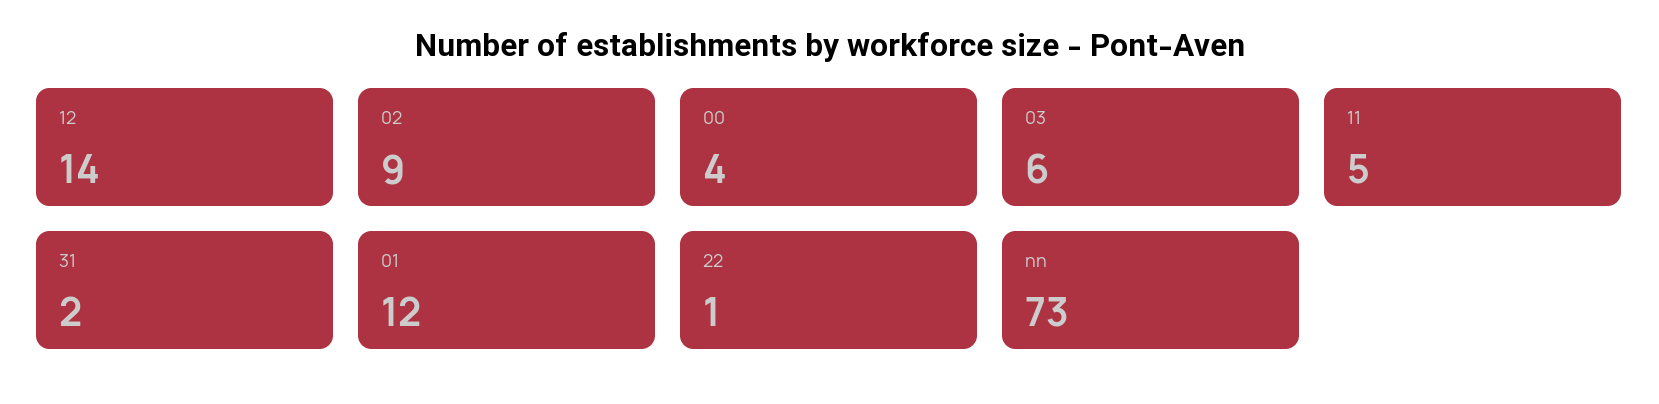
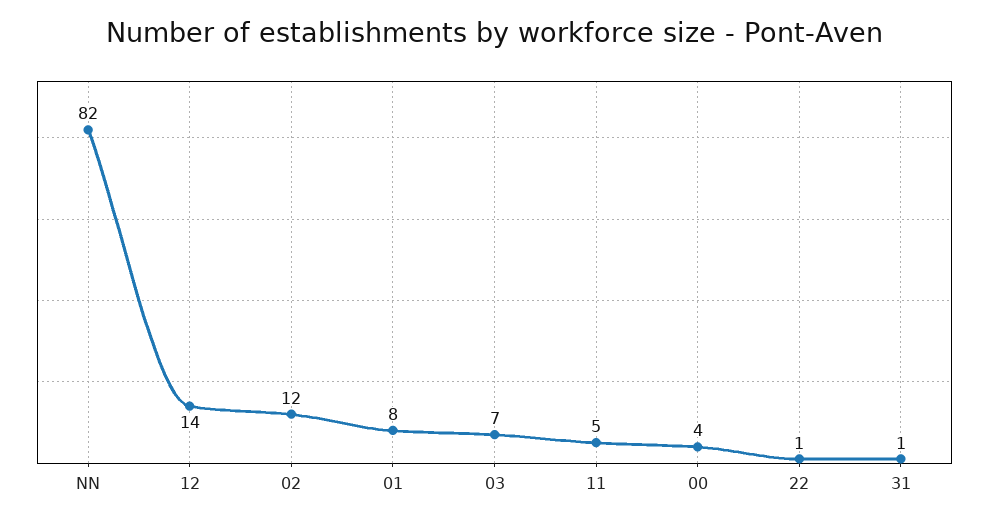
02: 9 -> 12
03: 6 -> 7
31: 2 -> 1
01: 12 -> 8
nn: 73 -> 82

